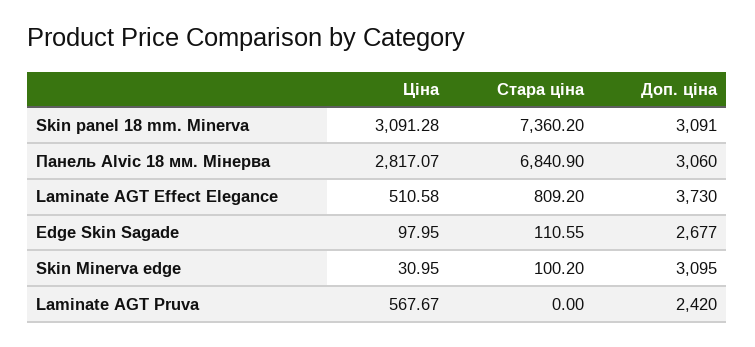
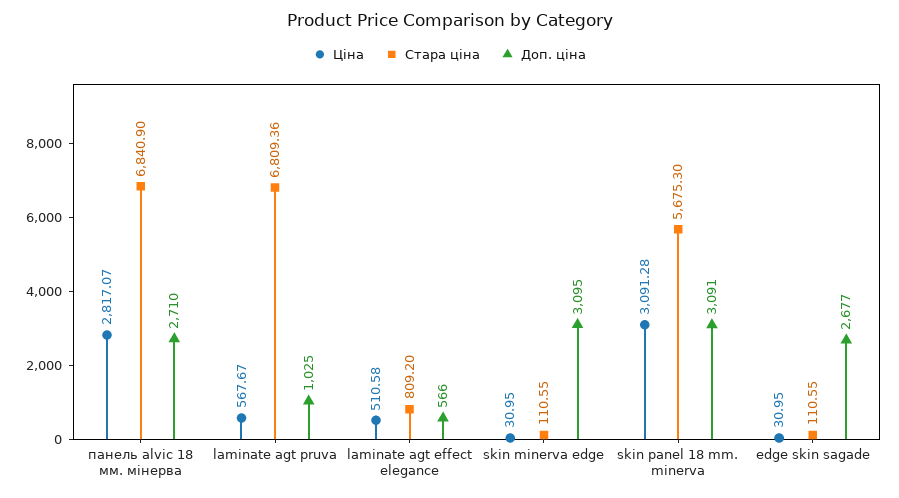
Стара ціна, Skin panel 18 mm. Minerva: 7360.2 -> 5675.3
Доп. ціна, Панель Alvic 18 мм. Мінерва: 3060 -> 2710
Доп. ціна, Laminate AGT Effect Elegance: 3730 -> 566
Ціна, Edge Skin Sagade: 97.95 -> 30.95
Стара ціна, Skin Minerva edge: 100.2 -> 110.55
Стара ціна, Laminate AGT Pruva: 0 -> 6809.36
Доп. ціна, Laminate AGT Pruva: 2420 -> 1025

